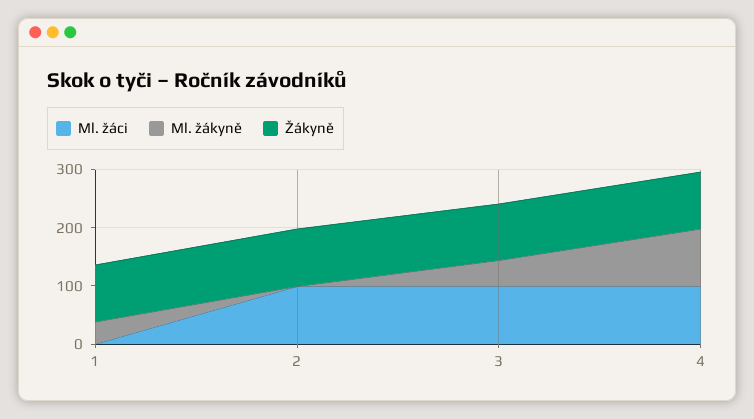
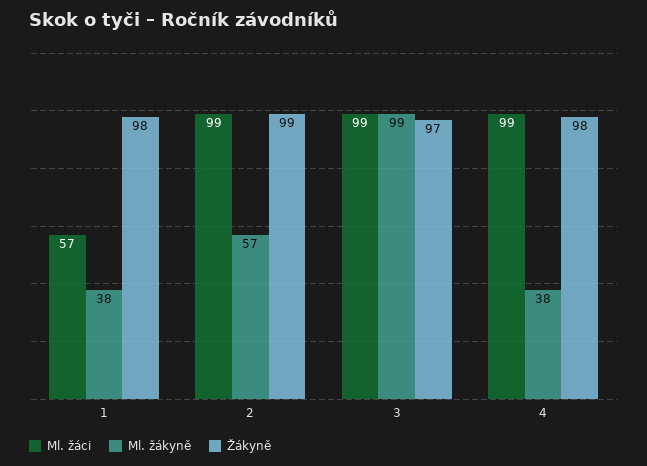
Ml. žáci, 1: 0 -> 57
Ml. žákyně, 2: 0 -> 57
Ml. žákyně, 3: 40 -> 99
Ml. žákyně, 4: 100 -> 38

